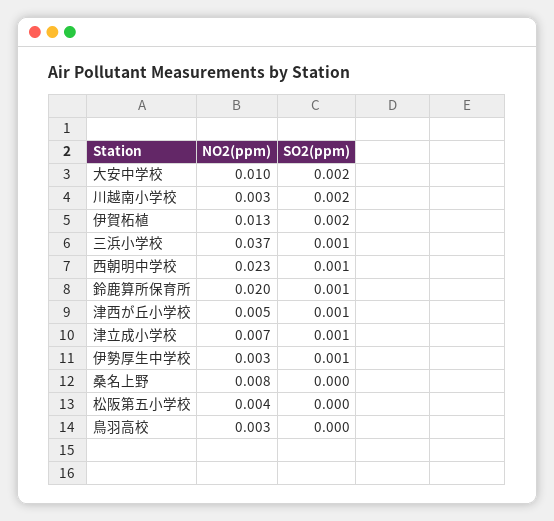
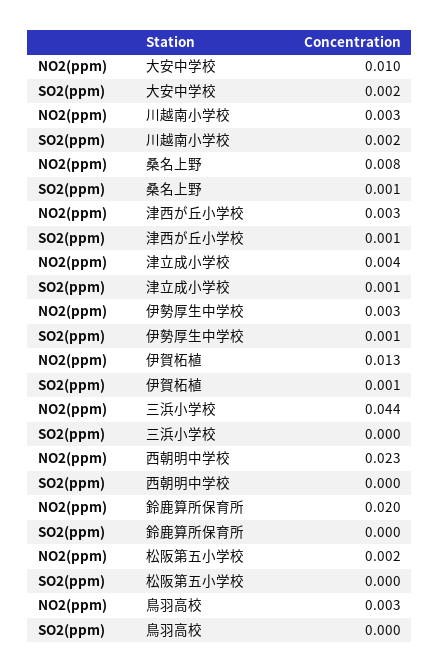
SO2(ppm), 伊賀柘植: 0.002 -> 0.001
NO2(ppm), 三浜小学校: 0.037 -> 0.044
SO2(ppm), 三浜小学校: 0.001 -> 0
SO2(ppm), 西朝明中学校: 0.001 -> 0
SO2(ppm), 鈴鹿算所保育所: 0.001 -> 0
NO2(ppm), 津西が丘小学校: 0.005 -> 0.003
NO2(ppm), 津立成小学校: 0.007 -> 0.004
SO2(ppm), 桑名上野: 0 -> 0.001
NO2(ppm), 松阪第五小学校: 0.004 -> 0.002

